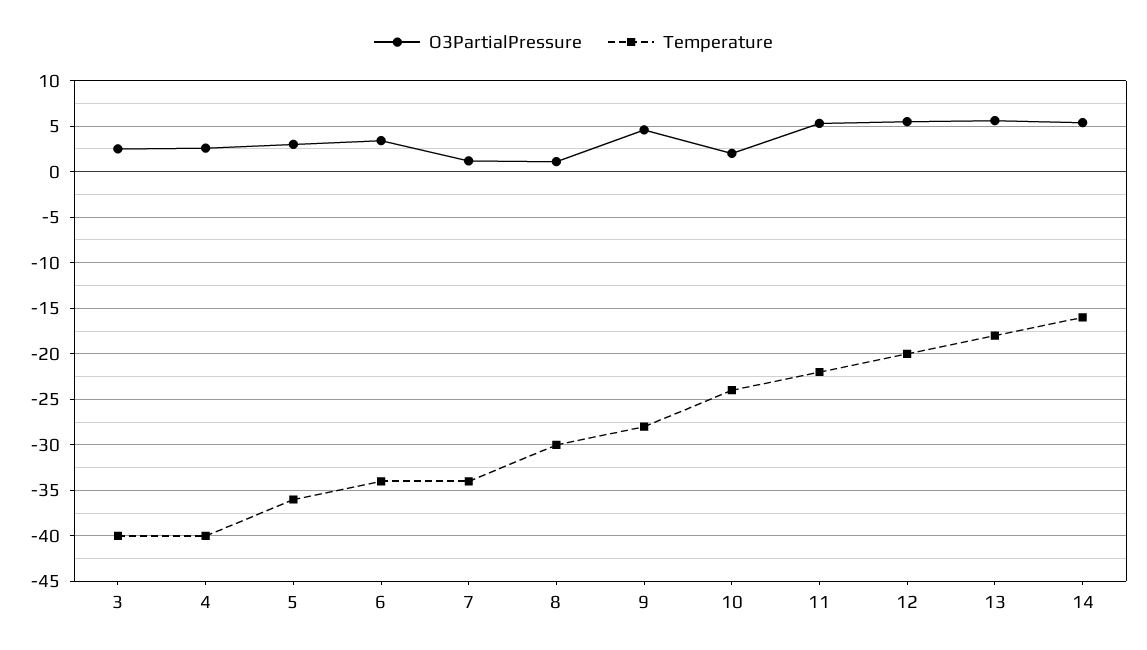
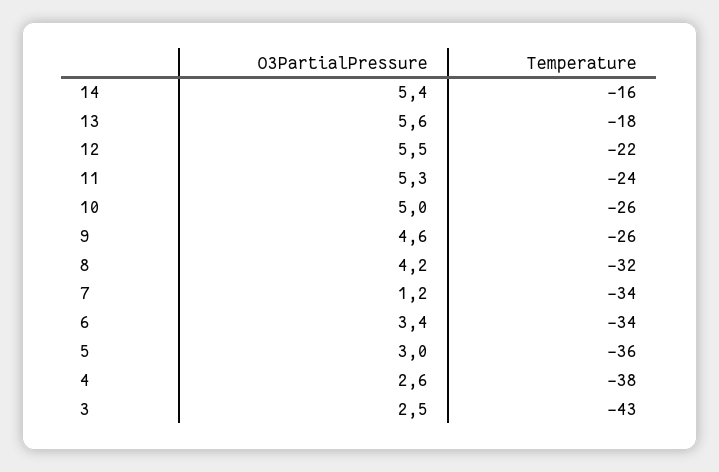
Temperature, 3: -40 -> -43
Temperature, 4: -40 -> -38
O3PartialPressure, 8: 1 -> 4.2
Temperature, 8: -30 -> -32
Temperature, 9: -28 -> -26
O3PartialPressure, 10: 2 -> 5
Temperature, 10: -24 -> -26
Temperature, 11: -22 -> -24
Temperature, 12: -20 -> -22

